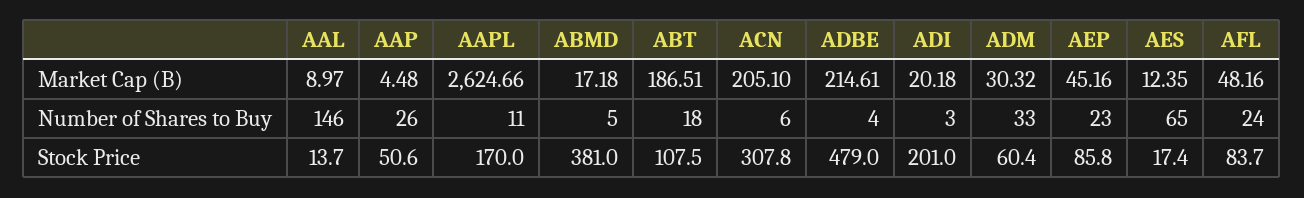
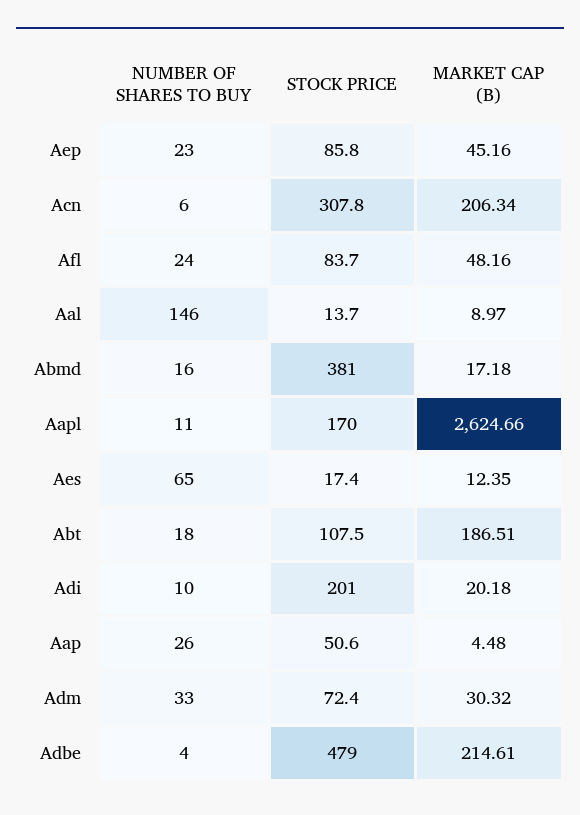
ACN, Market Cap (B): 205.1 -> 206.34
ABMD, Number of Shares to Buy: 5 -> 16
ADI, Number of Shares to Buy: 3 -> 10
ADM, Stock Price: 60.4 -> 72.4

